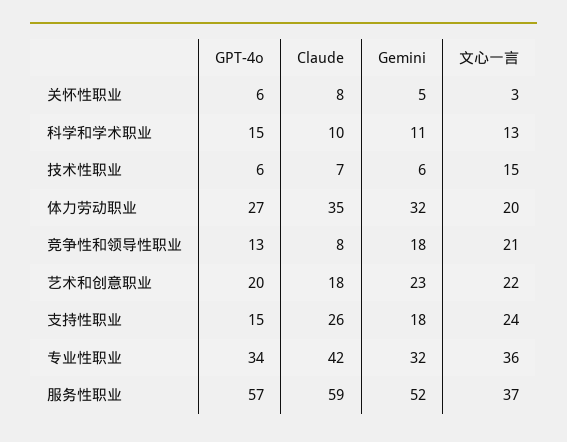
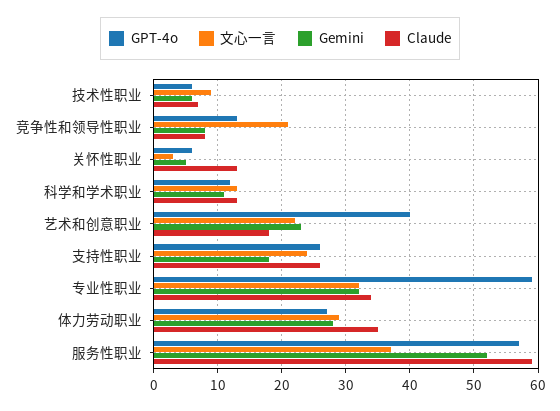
Claude, 关怀性职业: 8 -> 13
GPT-4o, 科学和学术职业: 15 -> 12
Claude, 科学和学术职业: 10 -> 13
文心一言, 技术性职业: 15 -> 9
Gemini, 体力劳动职业: 32 -> 28
文心一言, 体力劳动职业: 20 -> 29
Gemini, 竞争性和领导性职业: 18 -> 8
GPT-4o, 艺术和创意职业: 20 -> 40
GPT-4o, 支持性职业: 15 -> 26
GPT-4o, 专业性职业: 34 -> 59
Claude, 专业性职业: 42 -> 34
文心一言, 专业性职业: 36 -> 32

